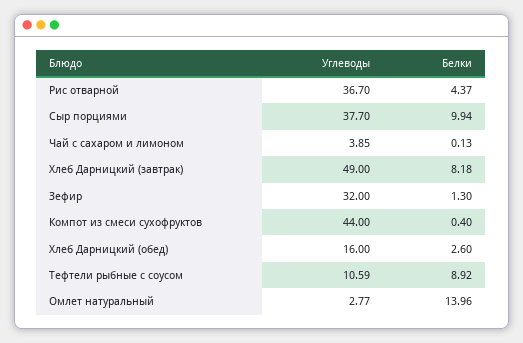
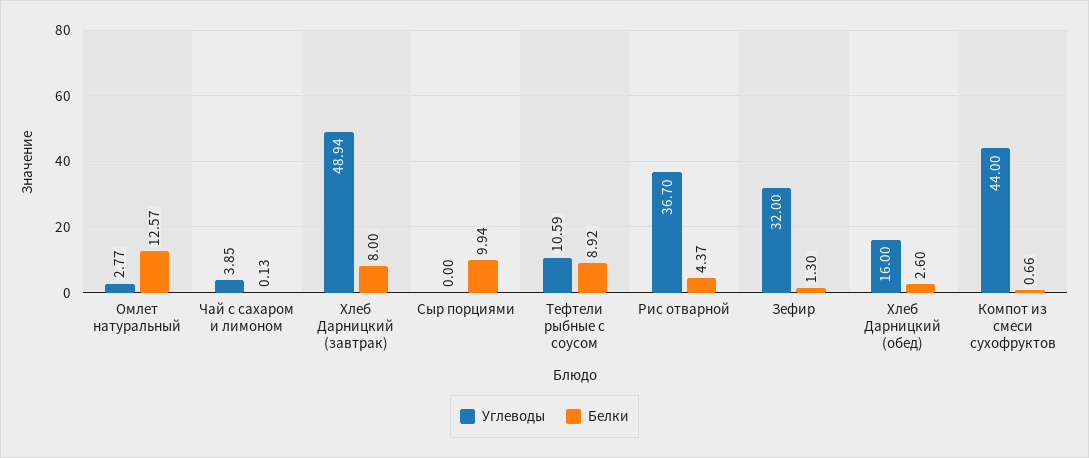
Углеводы, Сыр порциями: 37.7 -> 0
Углеводы, Хлеб Дарницкий (завтрак): 49 -> 48.94
Белки, Хлеб Дарницкий (завтрак): 8.18 -> 8
Белки, Компот из смеси сухофруктов: 0.4 -> 0.66
Белки, Омлет натуральный: 13.96 -> 12.57

